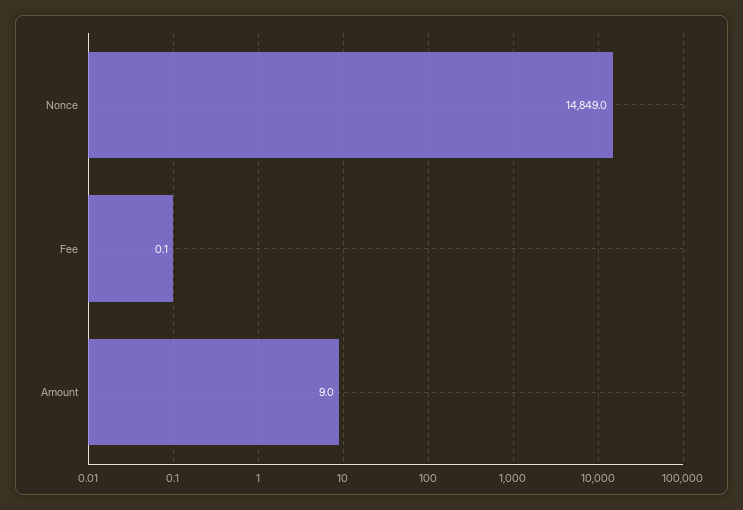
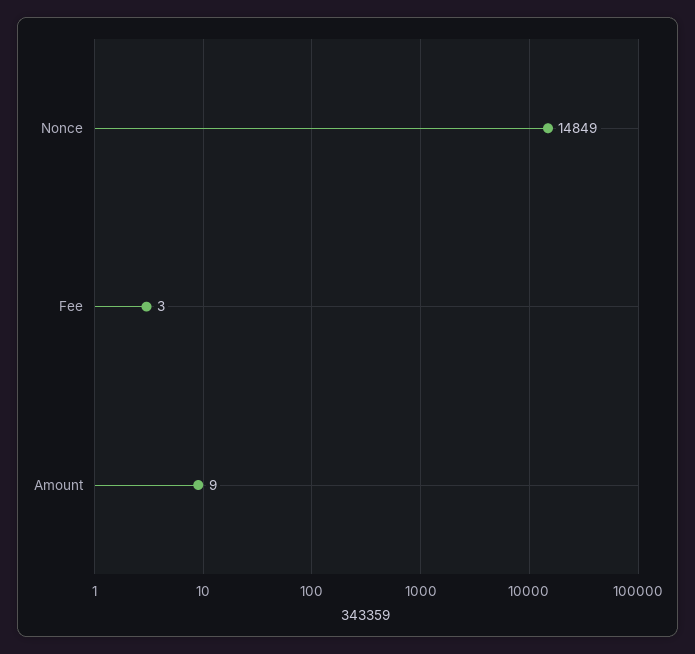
Fee: 0.1 -> 3

